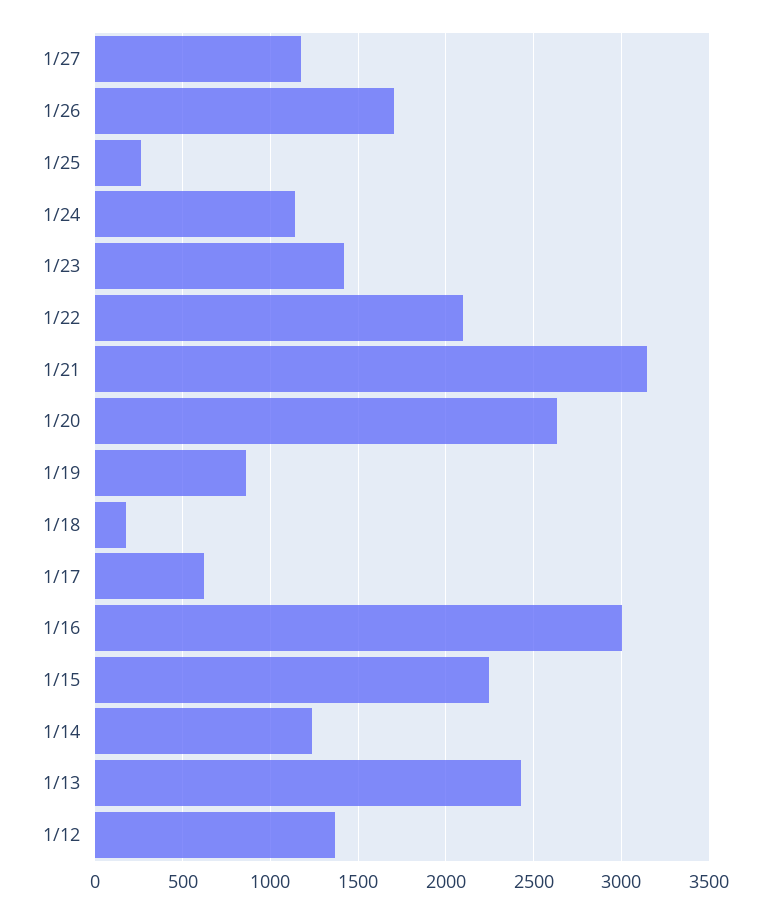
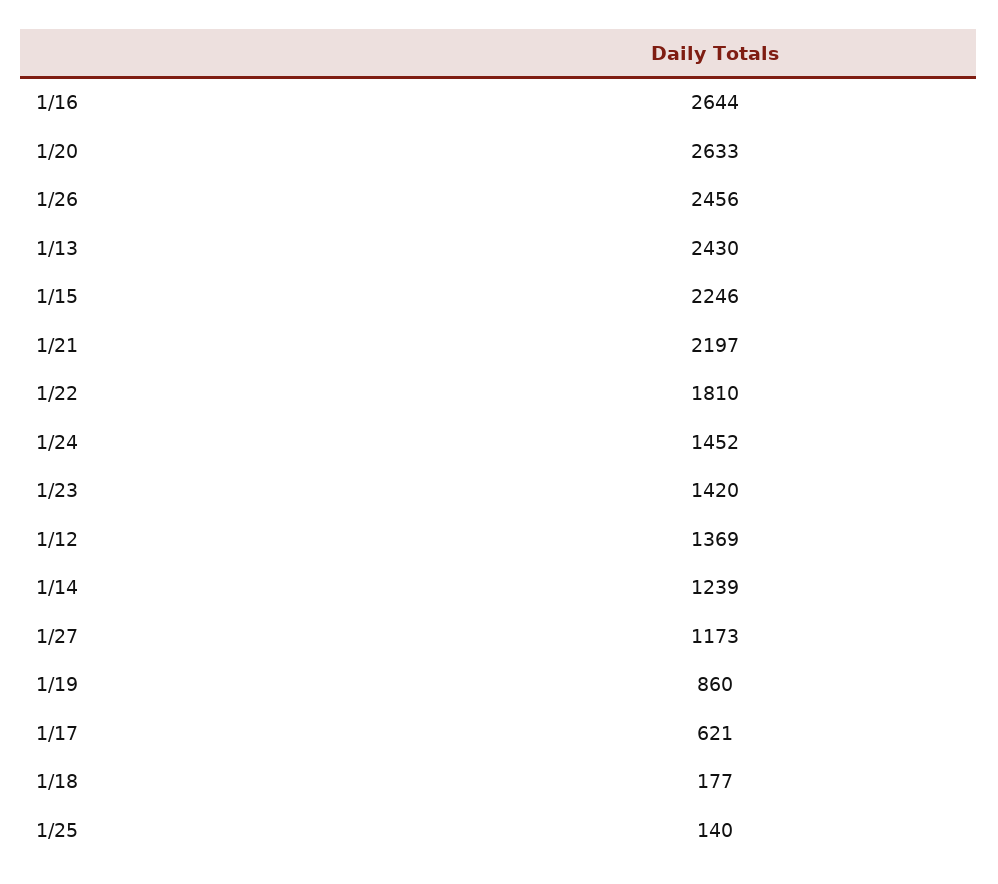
1/26: 1700 -> 2456
1/25: 250 -> 140
1/24: 1150 -> 1452
1/22: 2100 -> 1810
1/21: 3150 -> 2197
1/16: 3000 -> 2644

